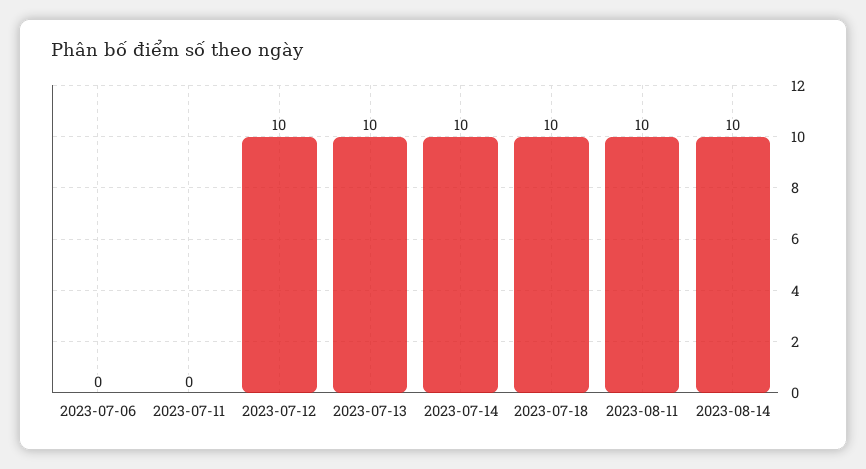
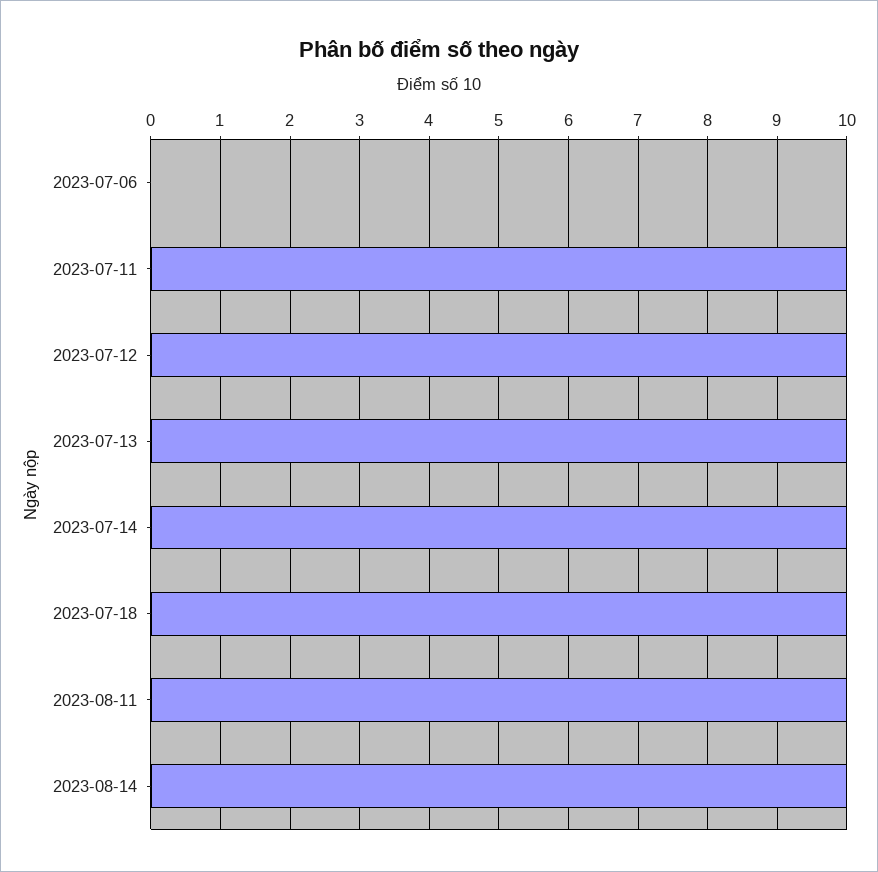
2023-07-11: 0 -> 10

